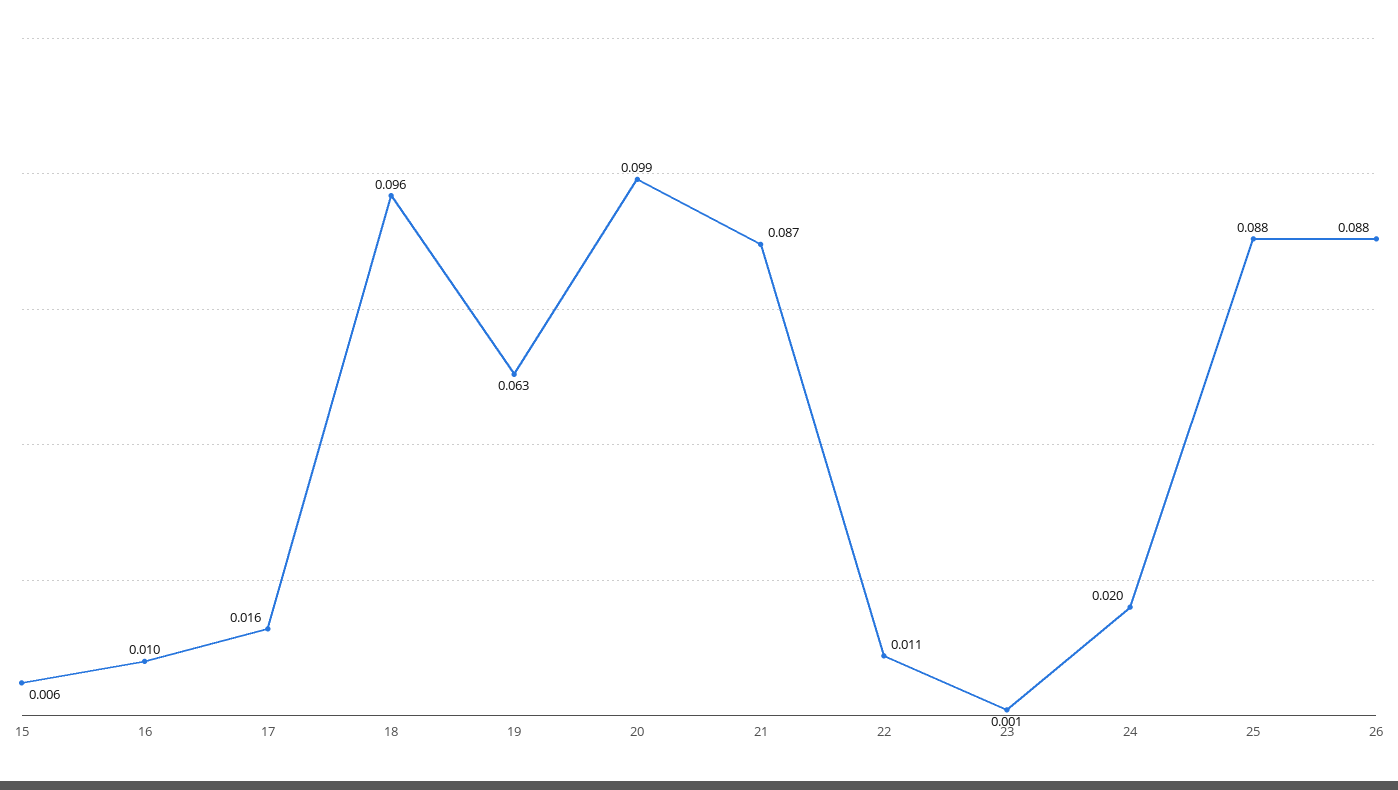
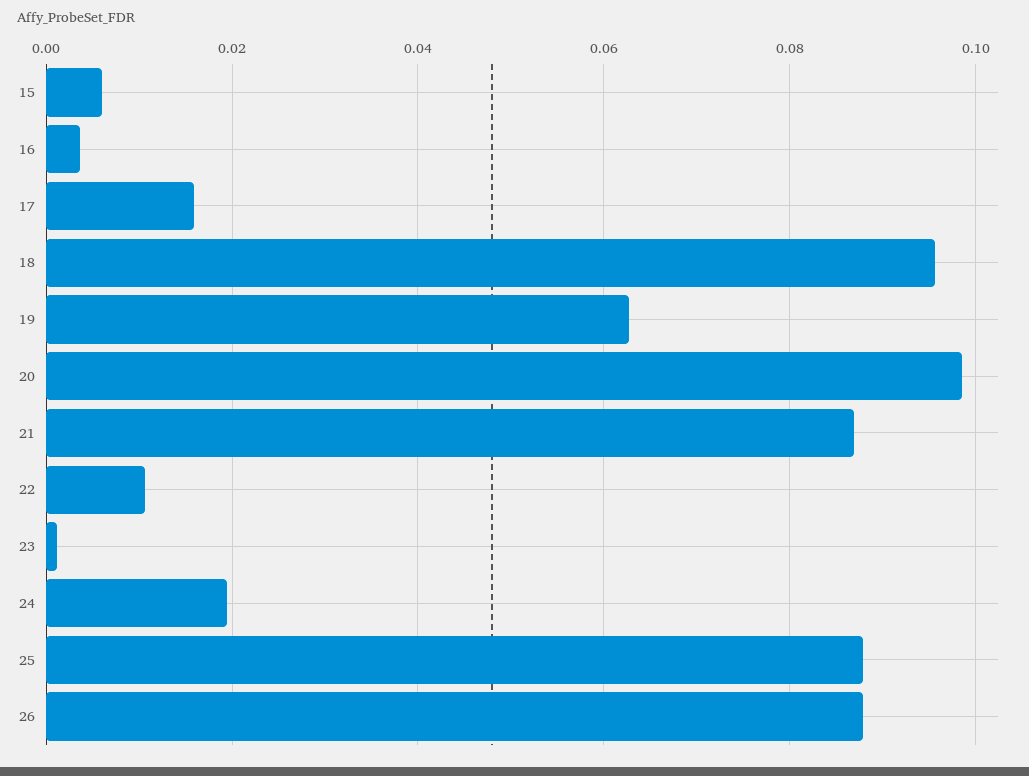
16: 0.01 -> 0.004

